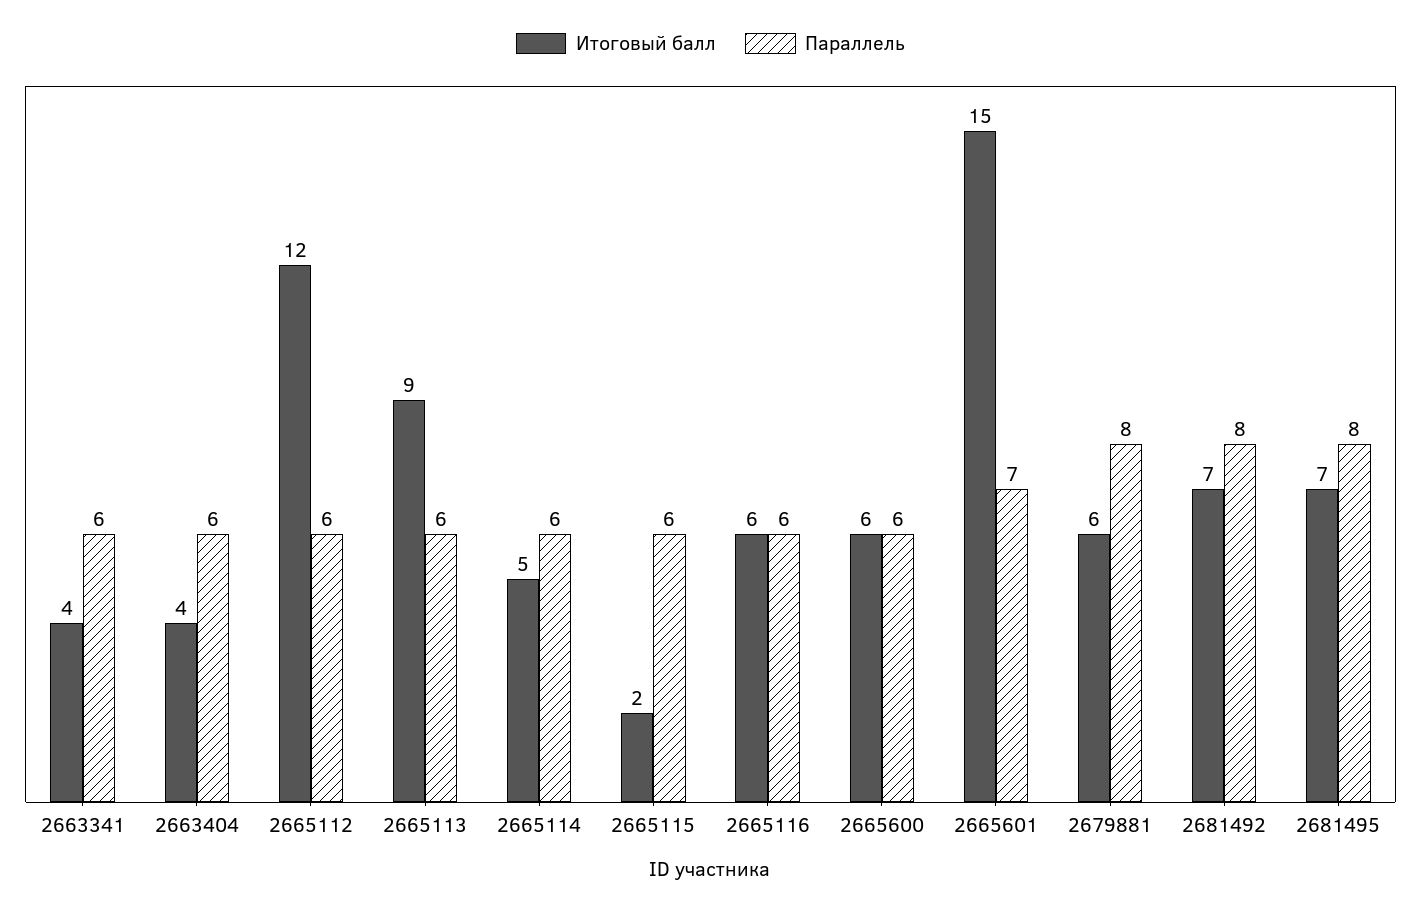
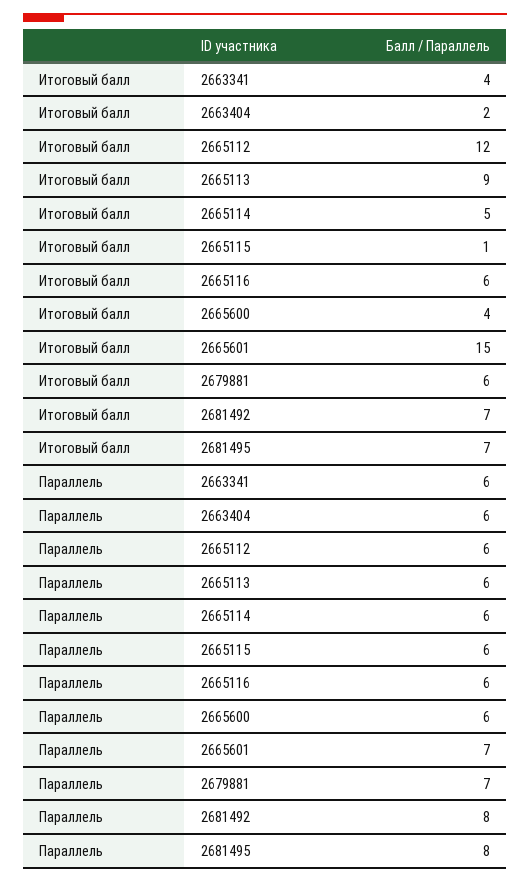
Итоговый балл, 2663404: 4 -> 2
Итоговый балл, 2665115: 2 -> 1
Итоговый балл, 2665600: 6 -> 4
Параллель, 2679881: 8 -> 7

